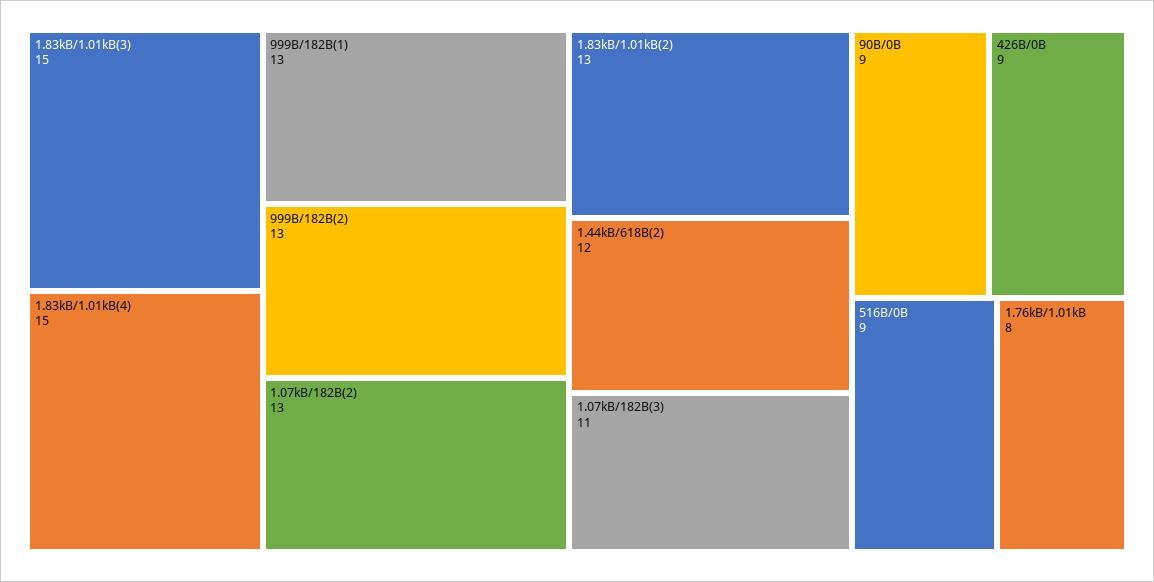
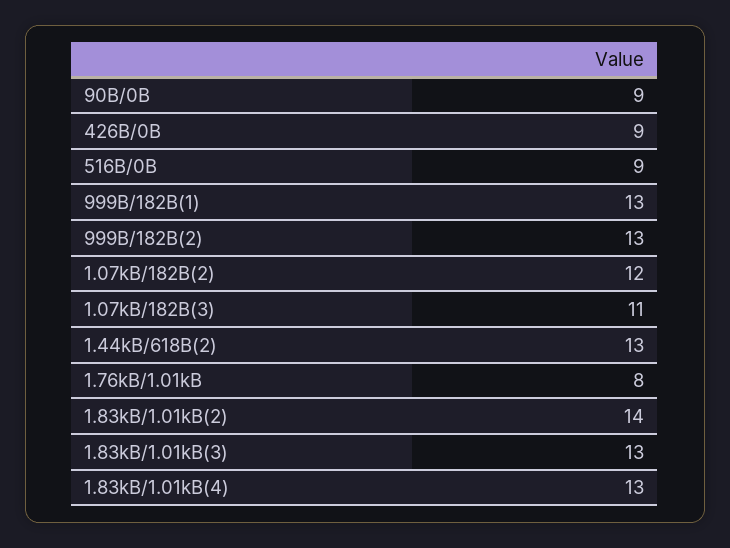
1.83kB/1.01kB(3): 15 -> 13
1.83kB/1.01kB(4): 15 -> 13
1.07kB/182B(2): 13 -> 12
1.83kB/1.01kB(2): 13 -> 14
1.44kB/618B(2): 12 -> 13

